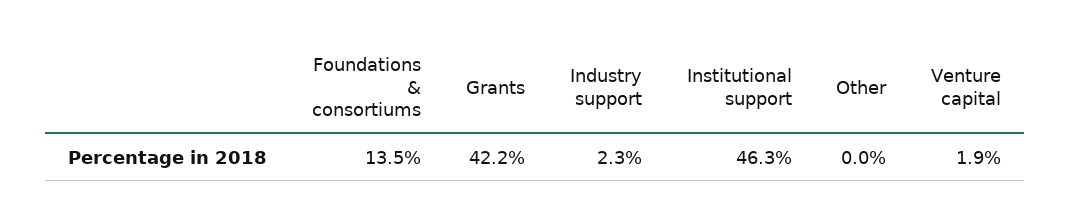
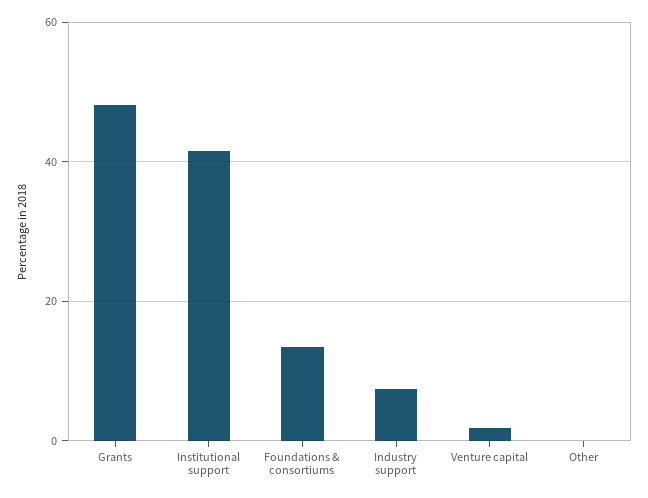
Grants: 42.2 -> 48
Industry support: 2.3 -> 8
Institutional support: 46.3 -> 42

